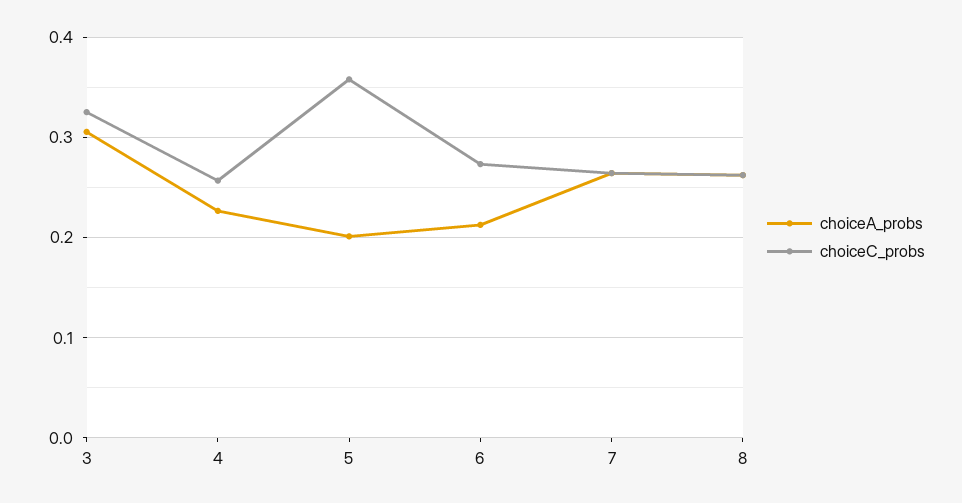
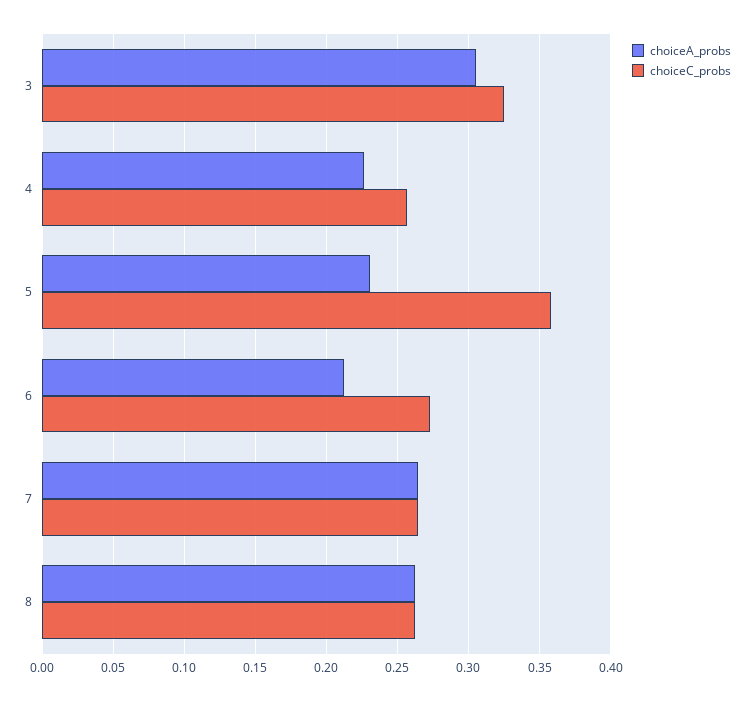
choiceA_probs, 5: 0.2 -> 0.23

